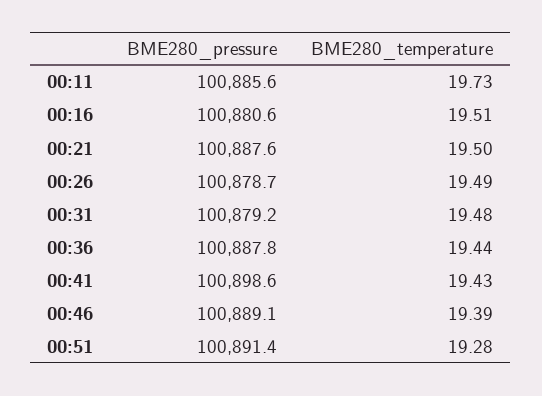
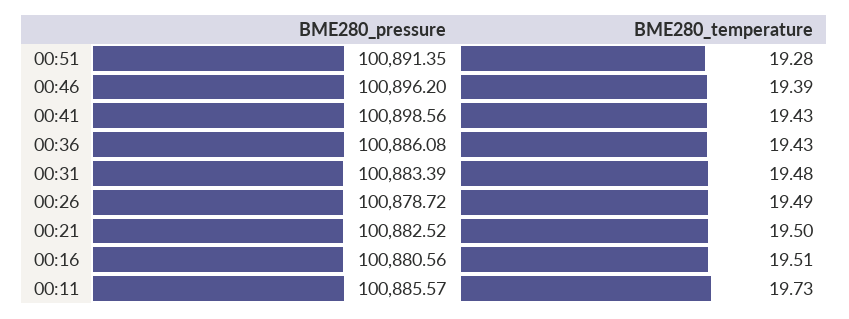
BME280_pressure, 00:21: 100887.6 -> 100882.52
BME280_pressure, 00:31: 100879.2 -> 100883.39
BME280_pressure, 00:36: 100887.8 -> 100886.08
BME280_temperature, 00:36: 19.44 -> 19.43
BME280_pressure, 00:46: 100889.1 -> 100896.2

